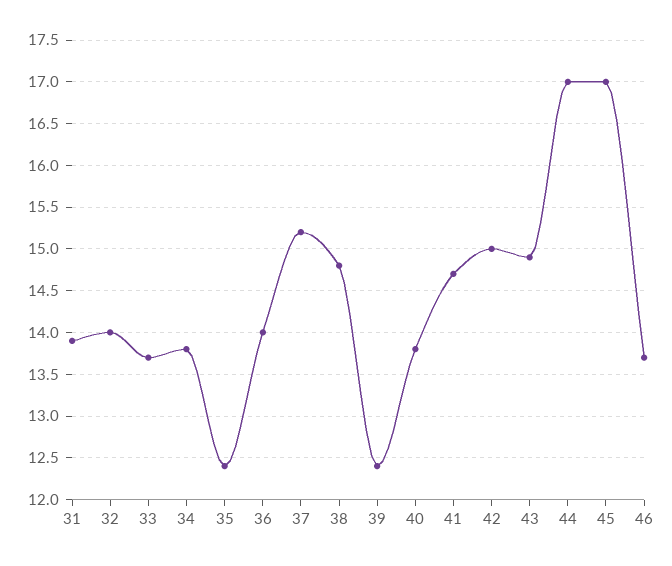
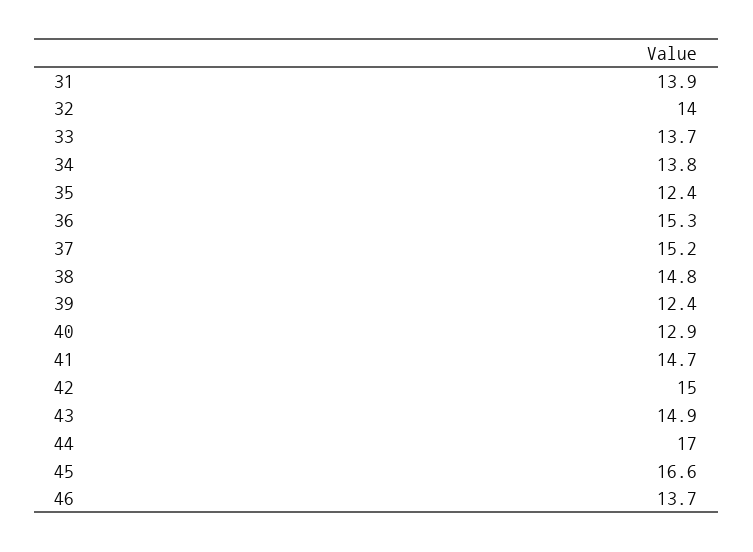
36: 14 -> 15.3
40: 13.8 -> 12.9
45: 17 -> 16.6

